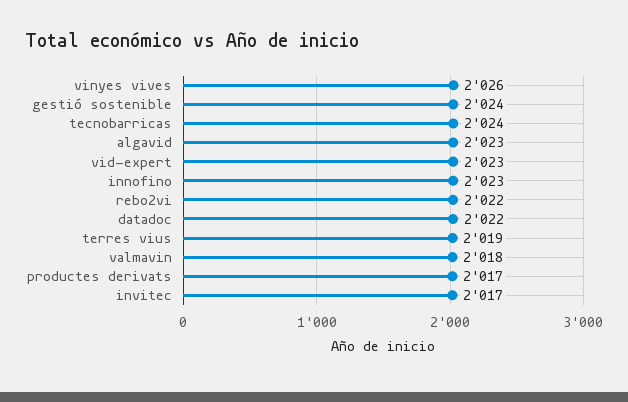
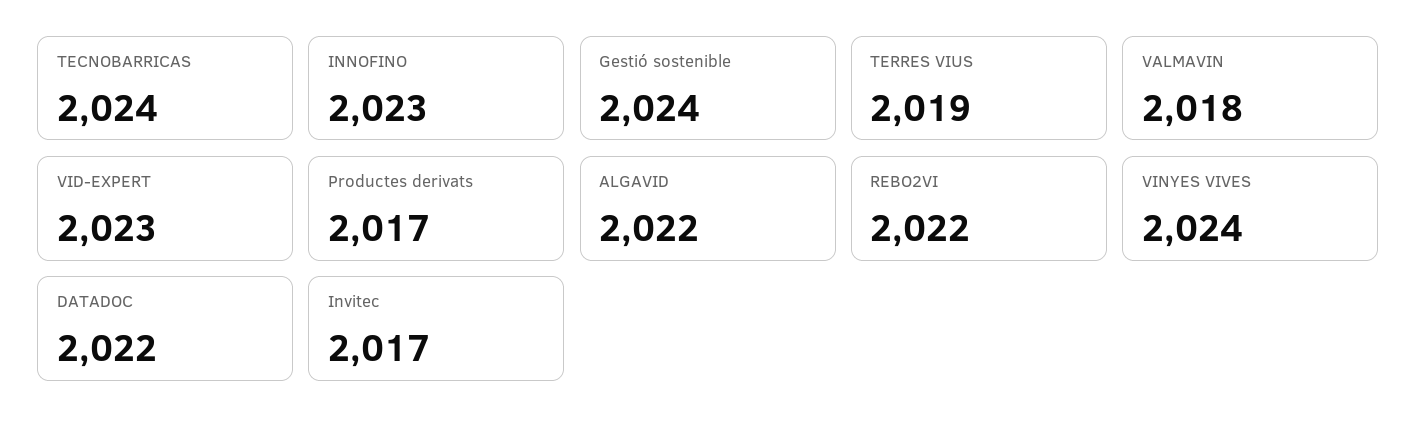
vinyes vives: 2026 -> 2024
algavid: 2023 -> 2022

